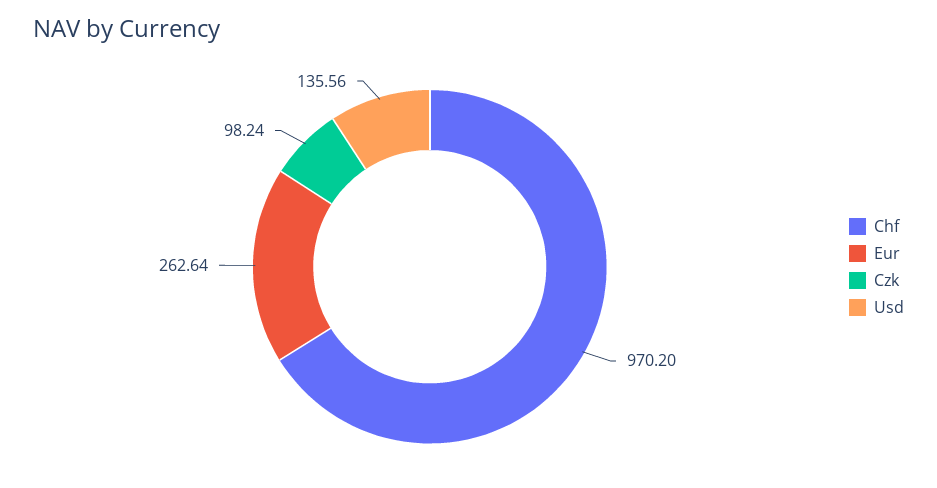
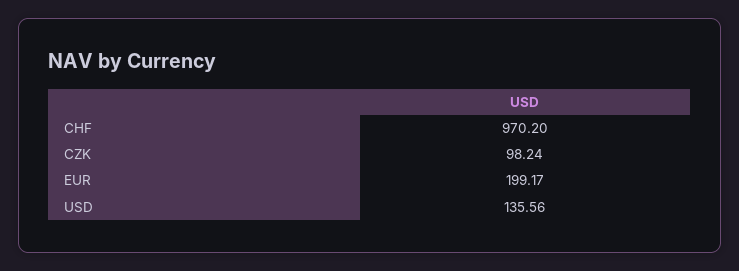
Eur: 262.64 -> 199.17

